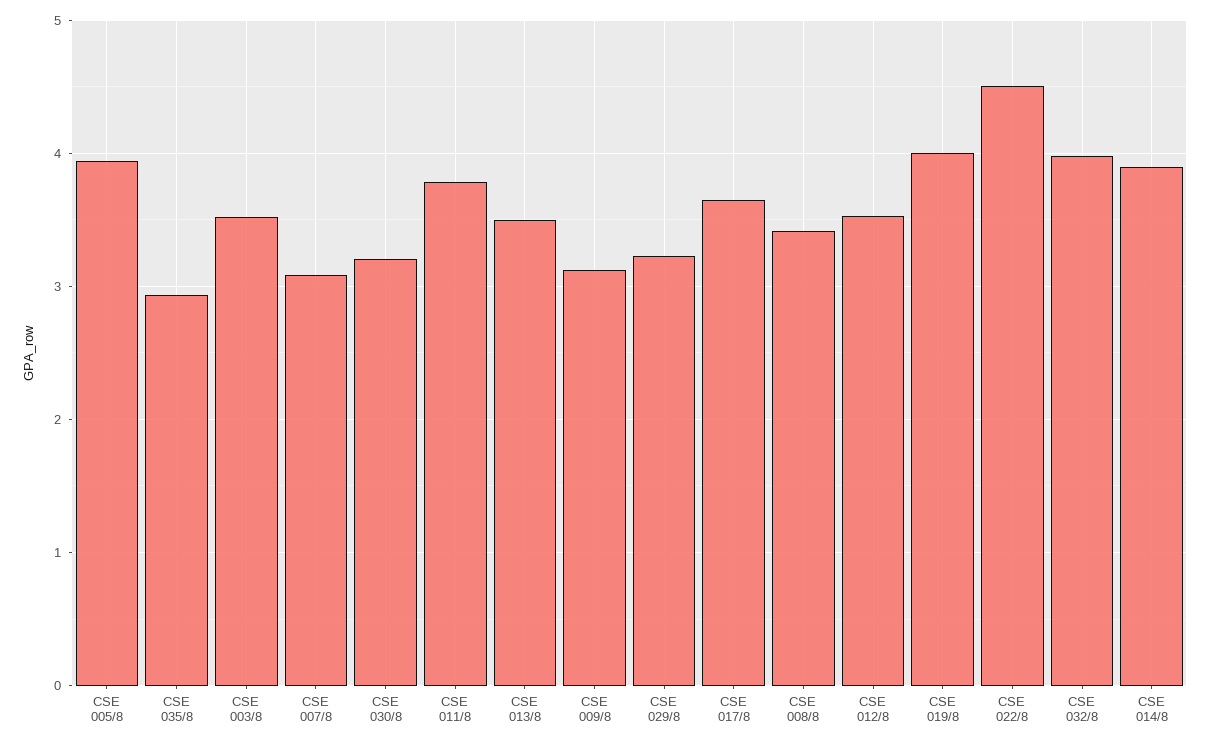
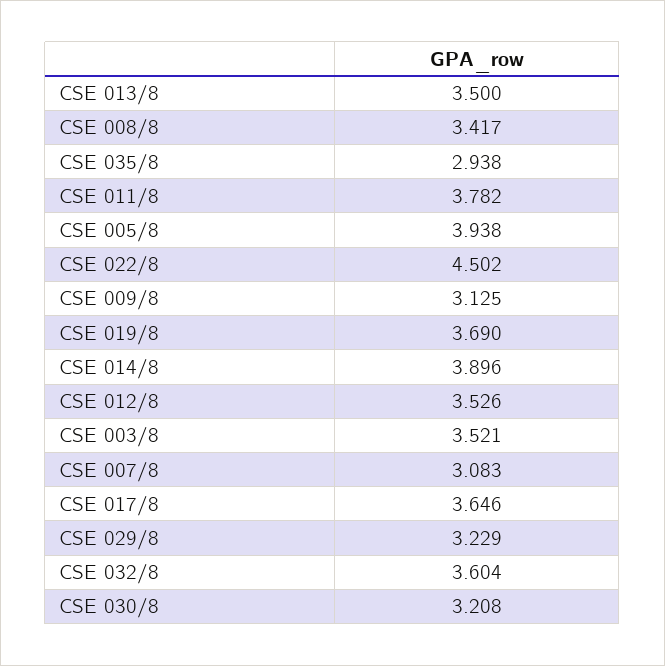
CSE 019/8: 4 -> 3.69
CSE 032/8: 4 -> 3.604

